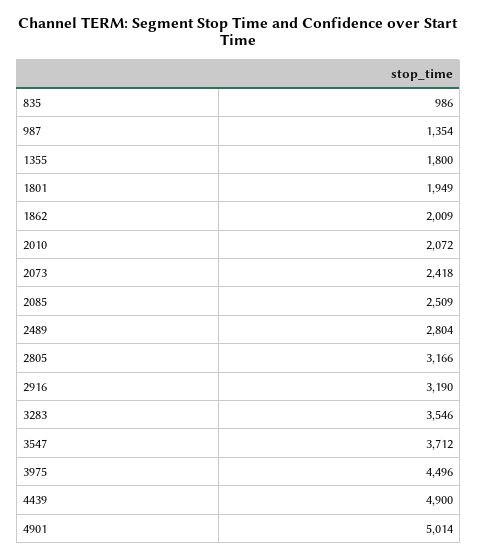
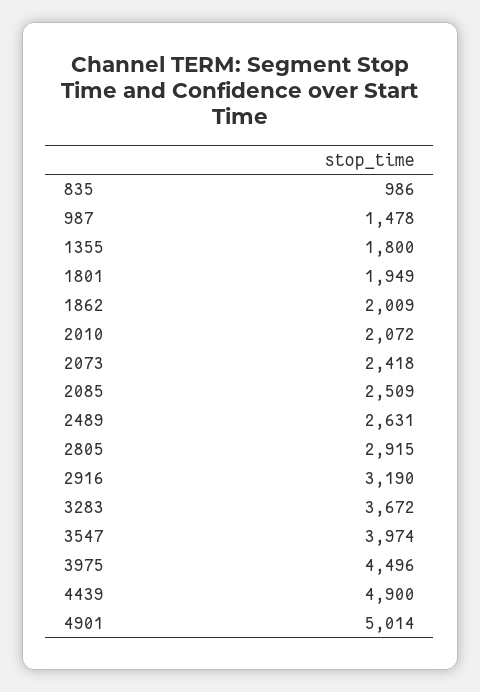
987: 1354 -> 1478
2489: 2804 -> 2631
2805: 3166 -> 2915
3283: 3546 -> 3672
3547: 3712 -> 3974

